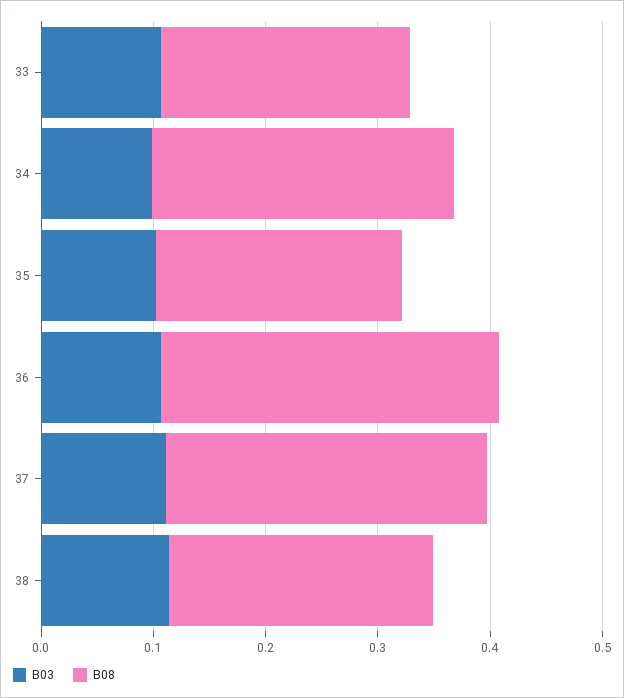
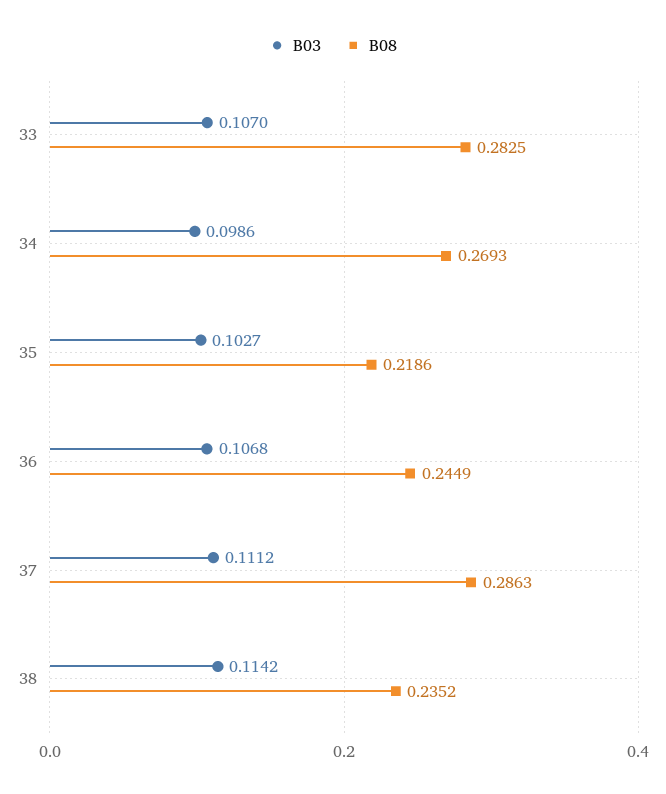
B08, 33: 0.22 -> 0.2825
B08, 36: 0.3 -> 0.2449

